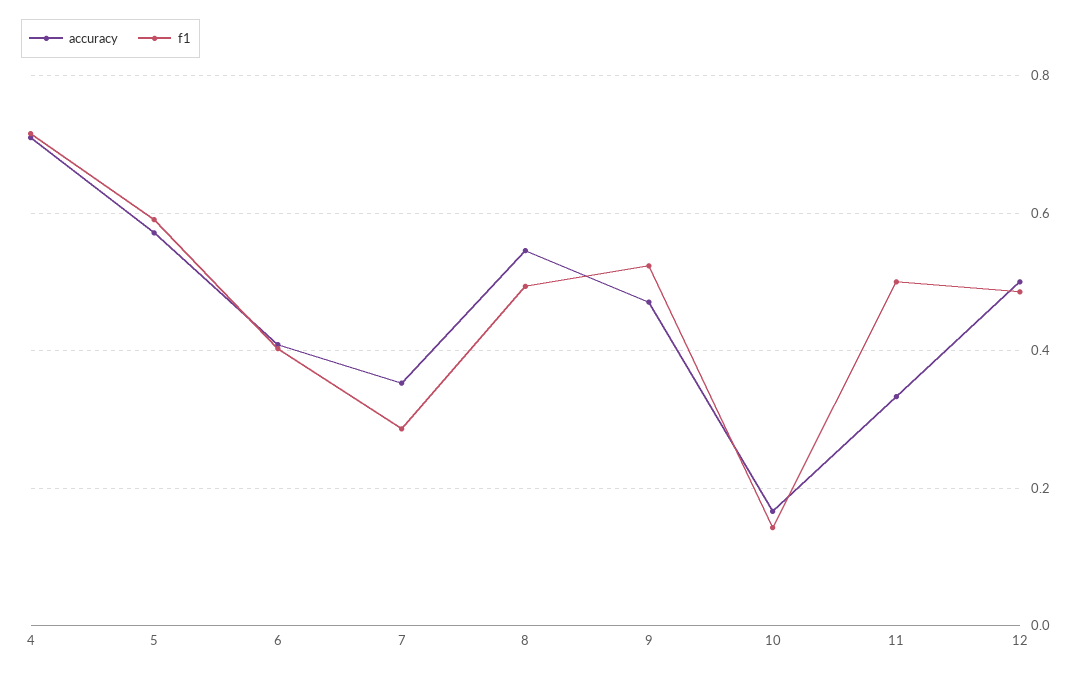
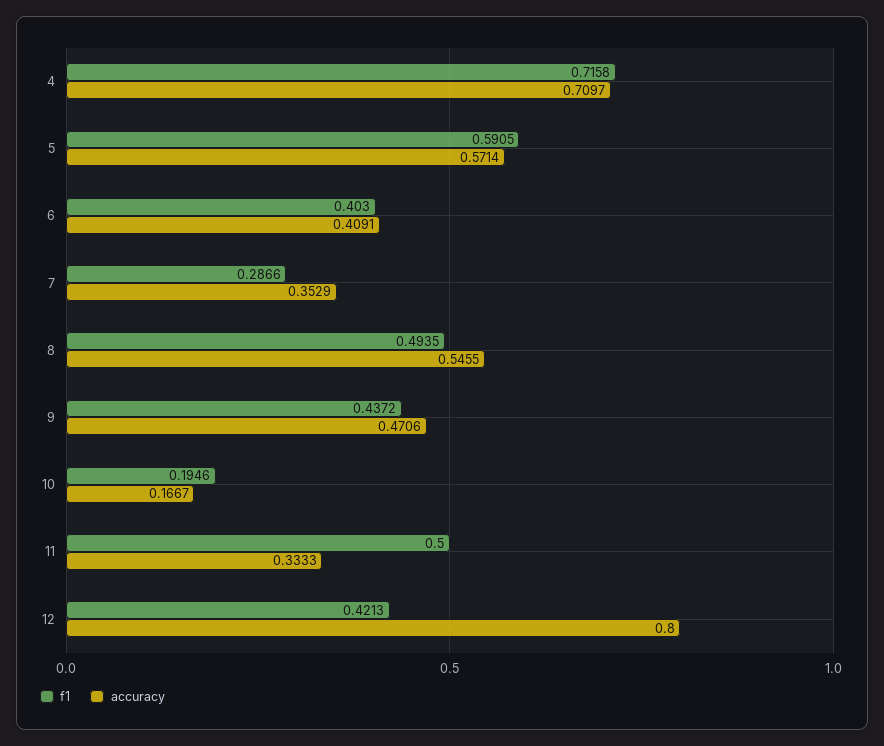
f1, 9: 0.52 -> 0.4372
f1, 10: 0.14 -> 0.1946
accuracy, 12: 0.5 -> 0.8
f1, 12: 0.48 -> 0.4213

